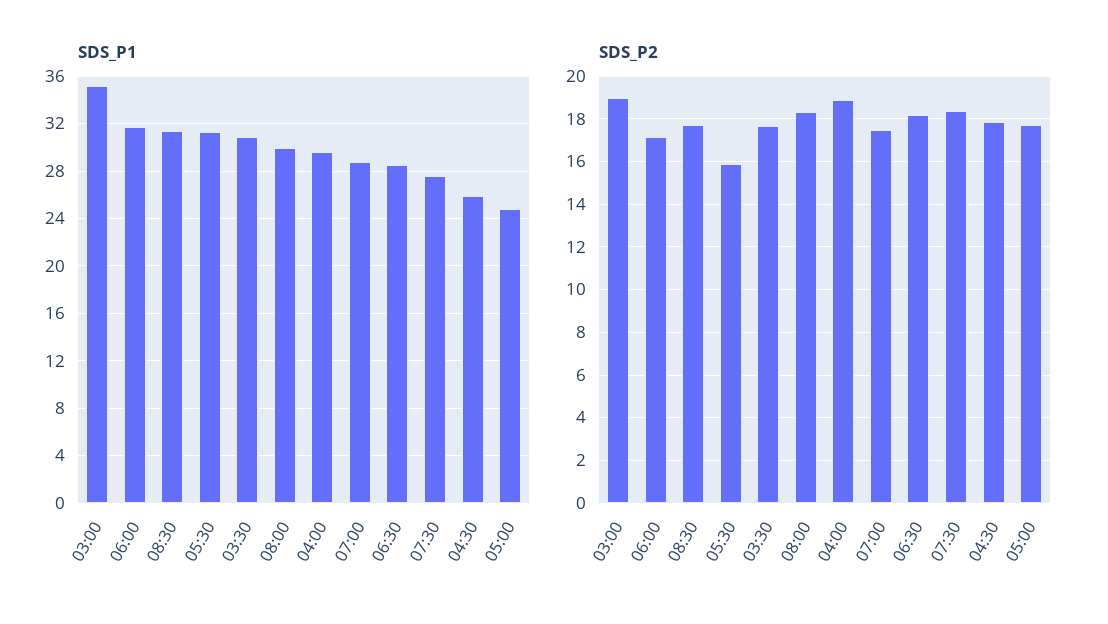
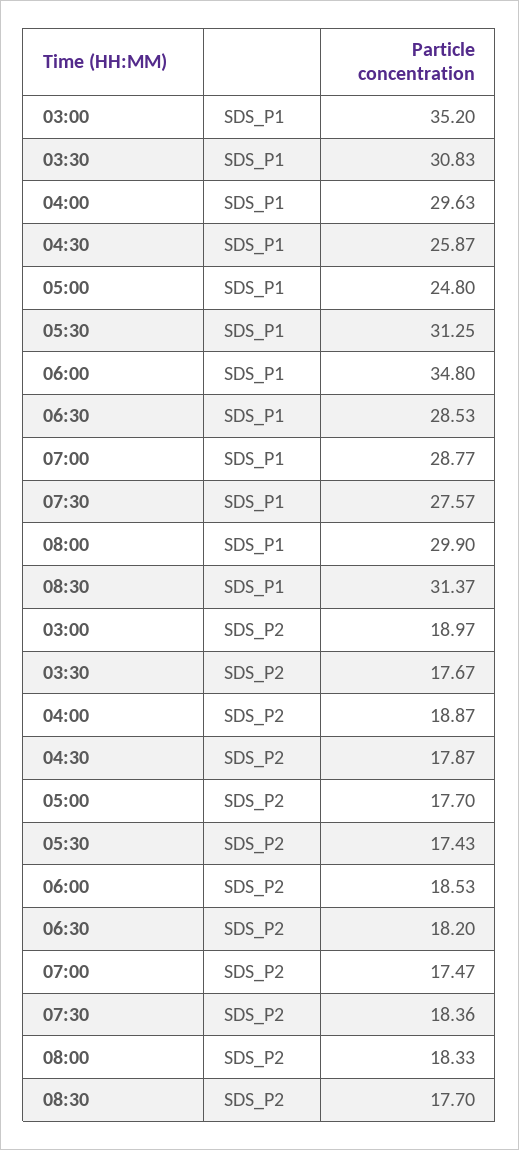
SDS_P1, 06:00: 32 -> 34.8
SDS_P2, 06:00: 17 -> 18.53
SDS_P2, 05:30: 16 -> 17.43

